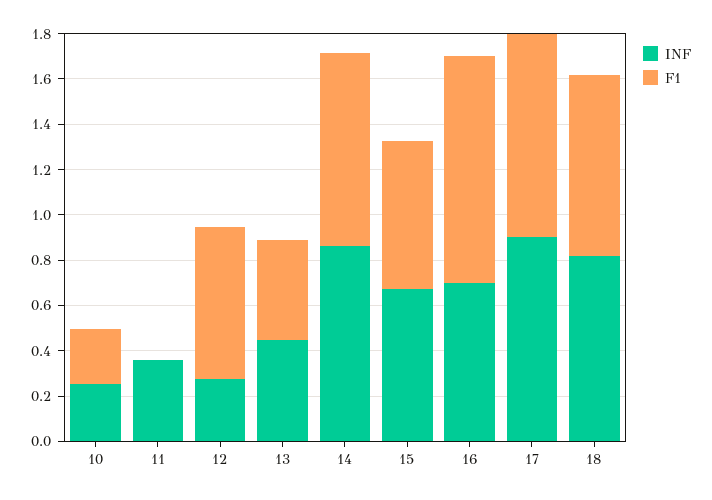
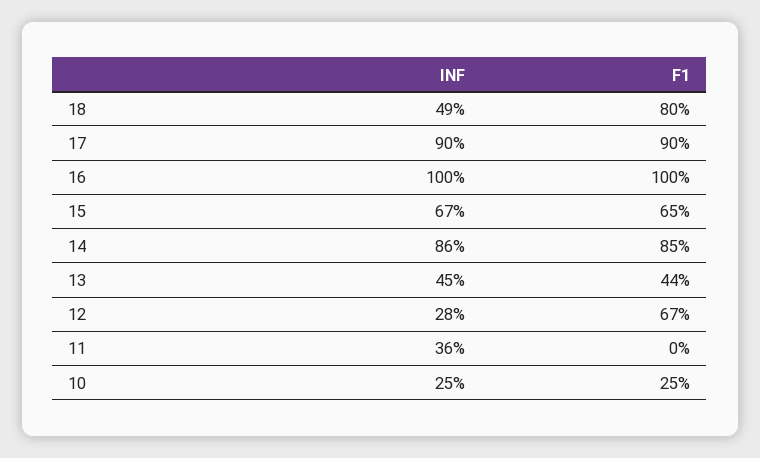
INF, 16: 0.7 -> 1
INF, 18: 0.8 -> 0.49

